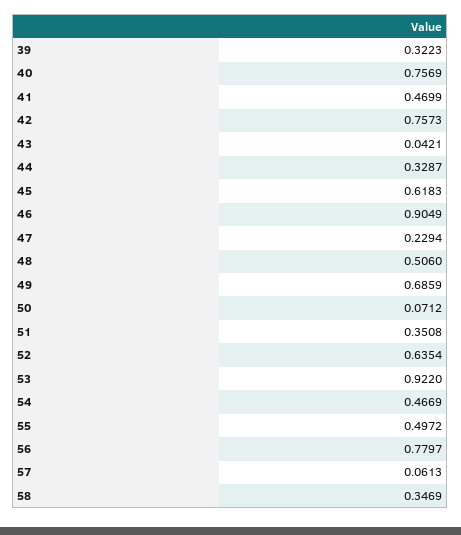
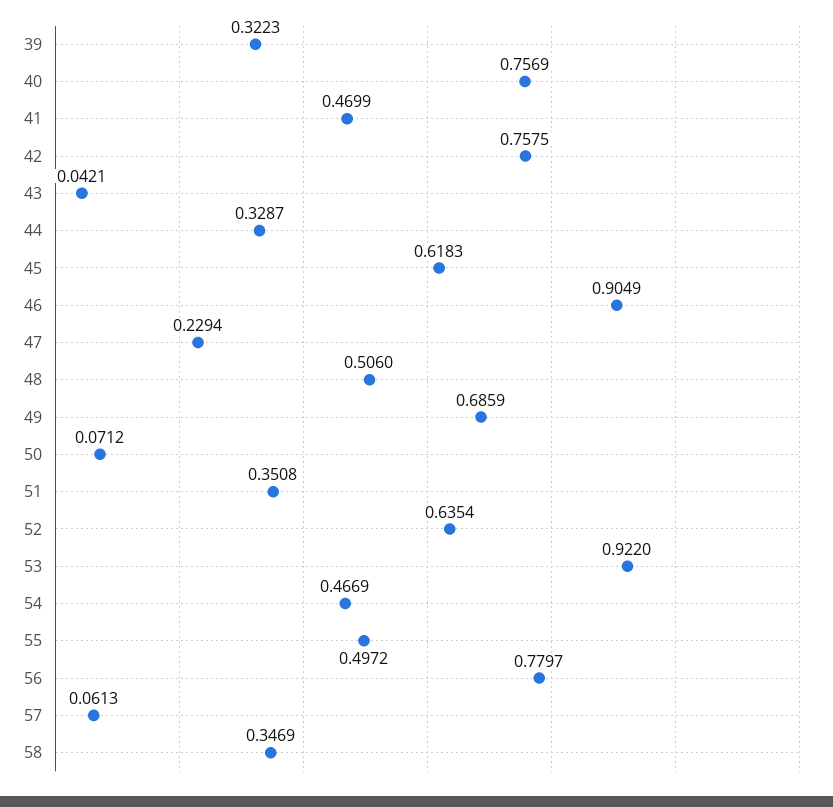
42: 0.7573 -> 0.7575

